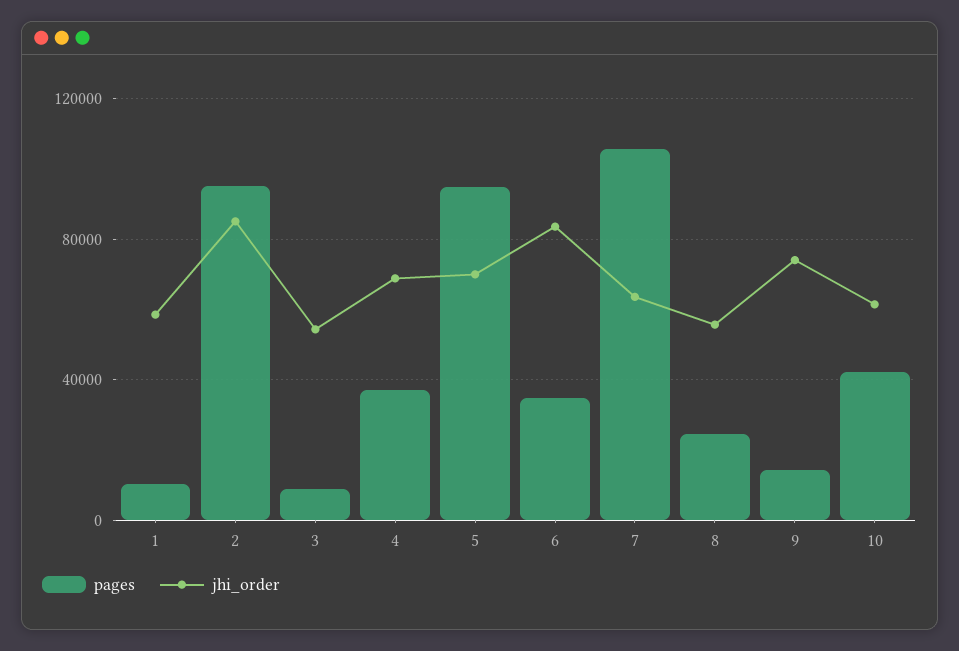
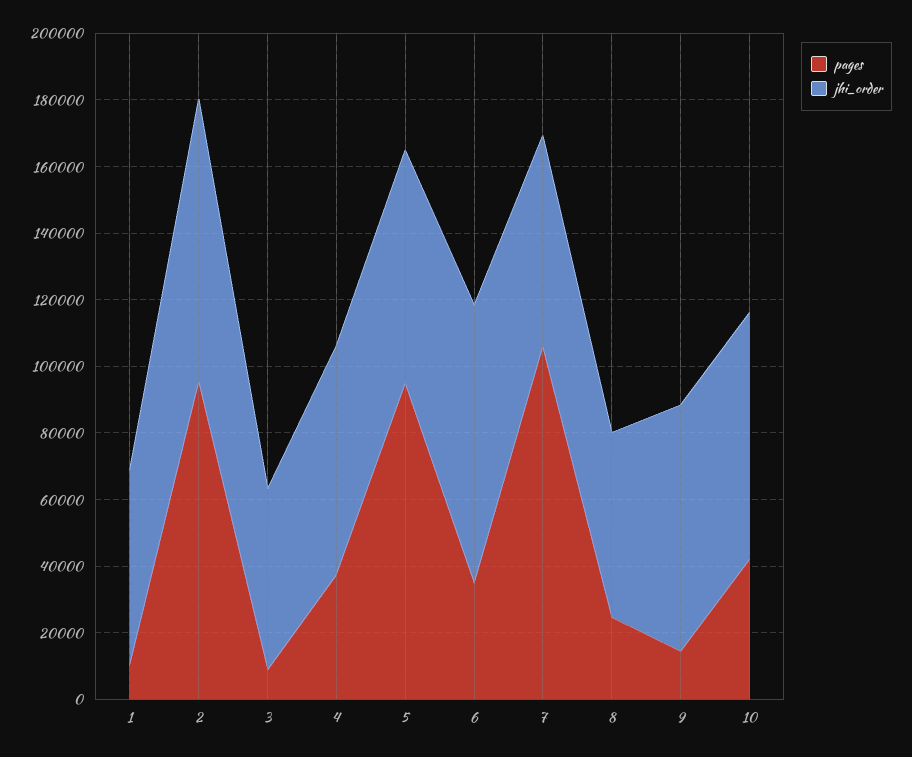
jhi_order, 10: 60000 -> 75000

